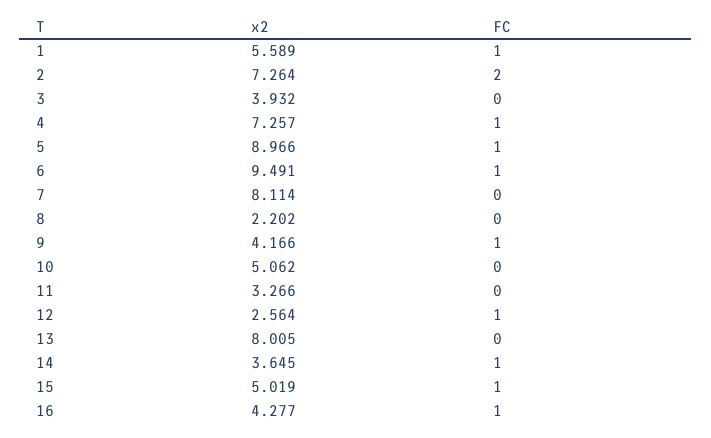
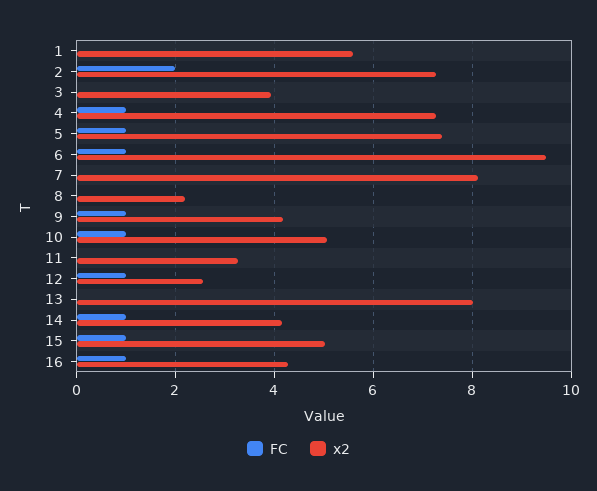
FC, 1: 1 -> 0
x2, 5: 8.966 -> 7.4
FC, 10: 0 -> 1
x2, 14: 3.645 -> 4.2

